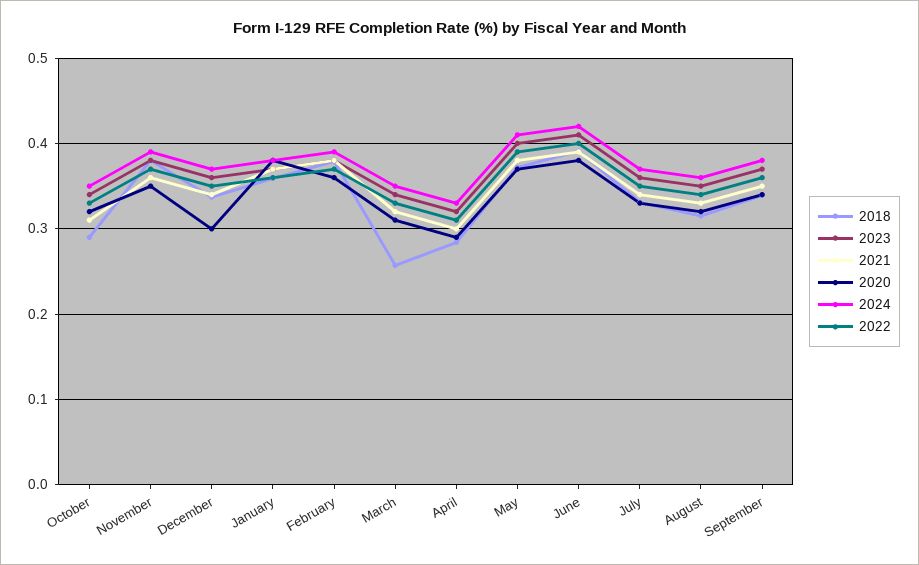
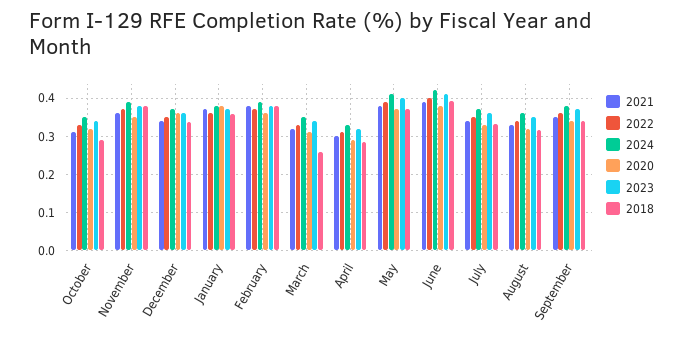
2020, December: 0.3 -> 0.36

